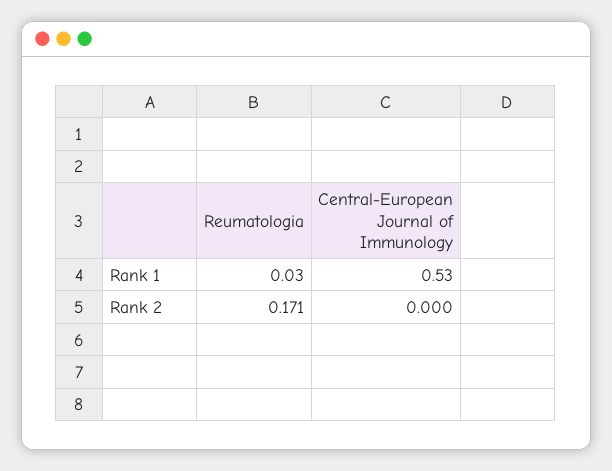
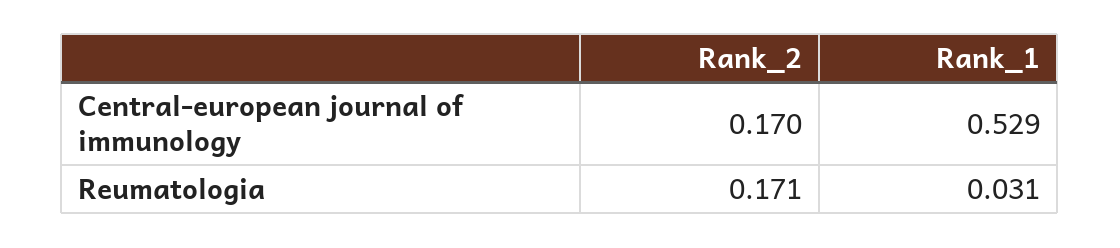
Central-European Journal of Immunology, Rank 2: 0 -> 0.17

